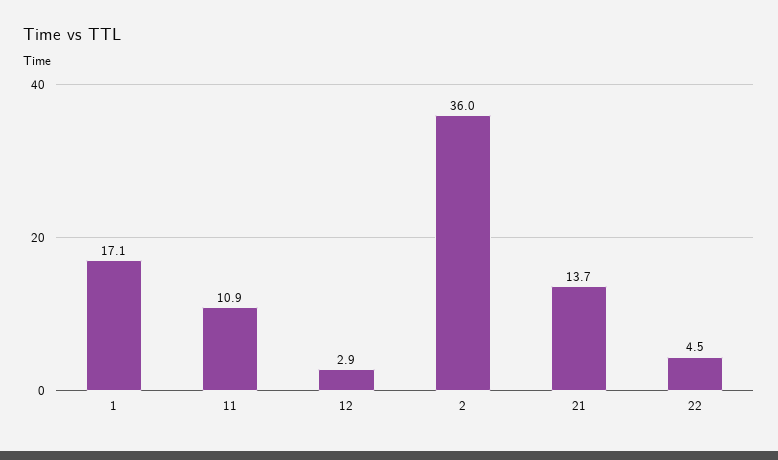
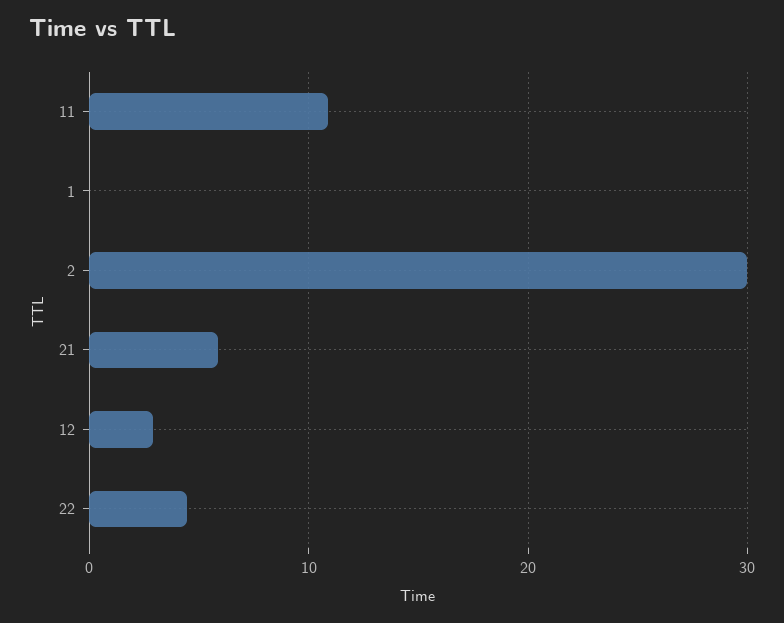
1: 17.1 -> 0
2: 36 -> 30
21: 13.7 -> 6

